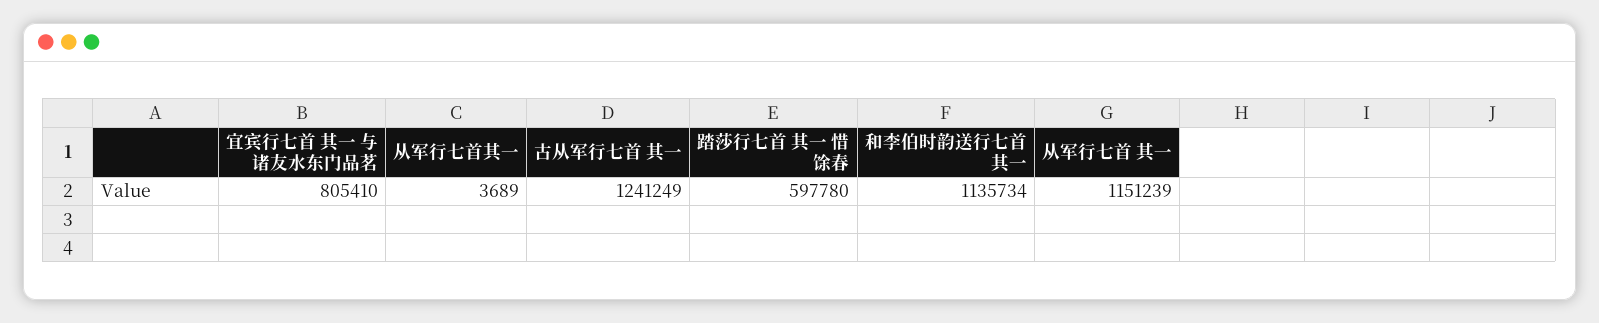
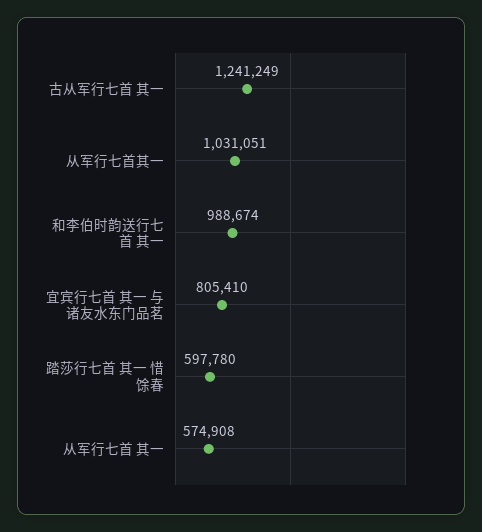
从军行七首其一: 3689 -> 1031051
和李伯时韵送行七首 其一: 1135734 -> 988674
从军行七首 其一: 1151239 -> 574908

